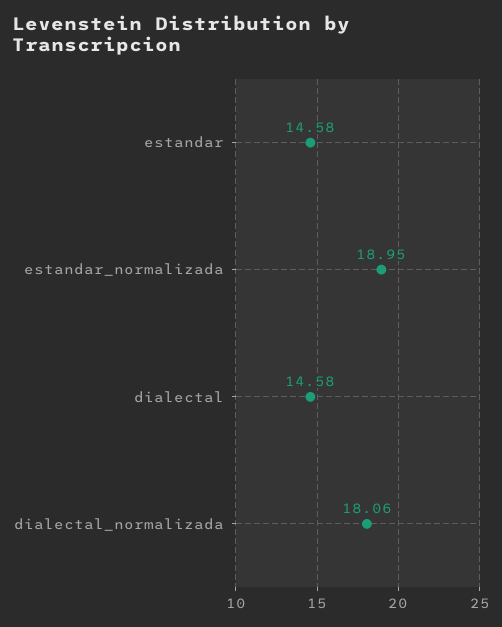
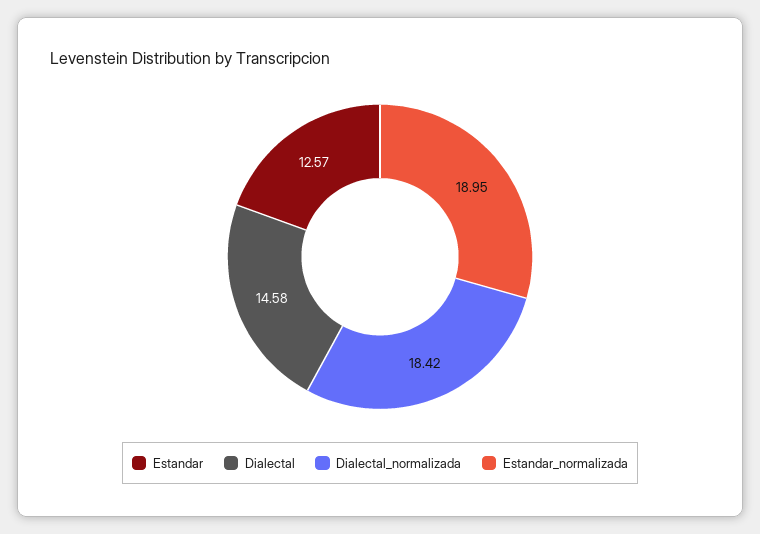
estandar: 14.58 -> 12.57
dialectal_normalizada: 18.06 -> 18.42

